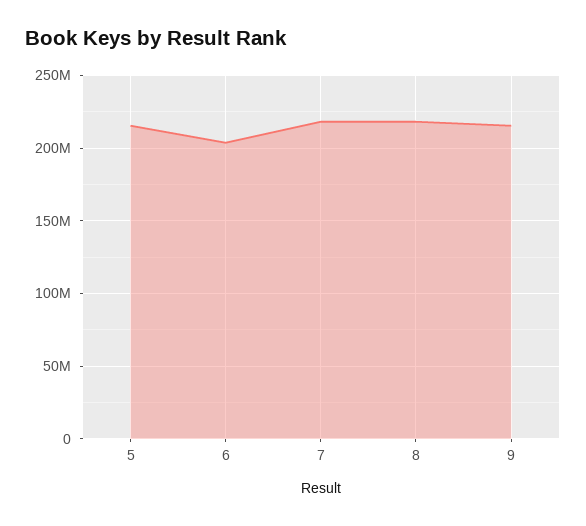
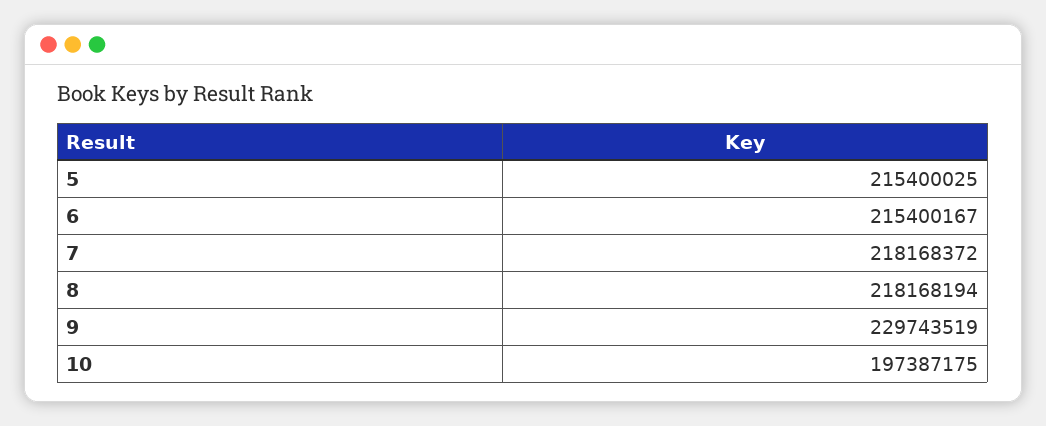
6: 205000000 -> 215400167
9: 215000000 -> 229743519
10: none -> 197387175

